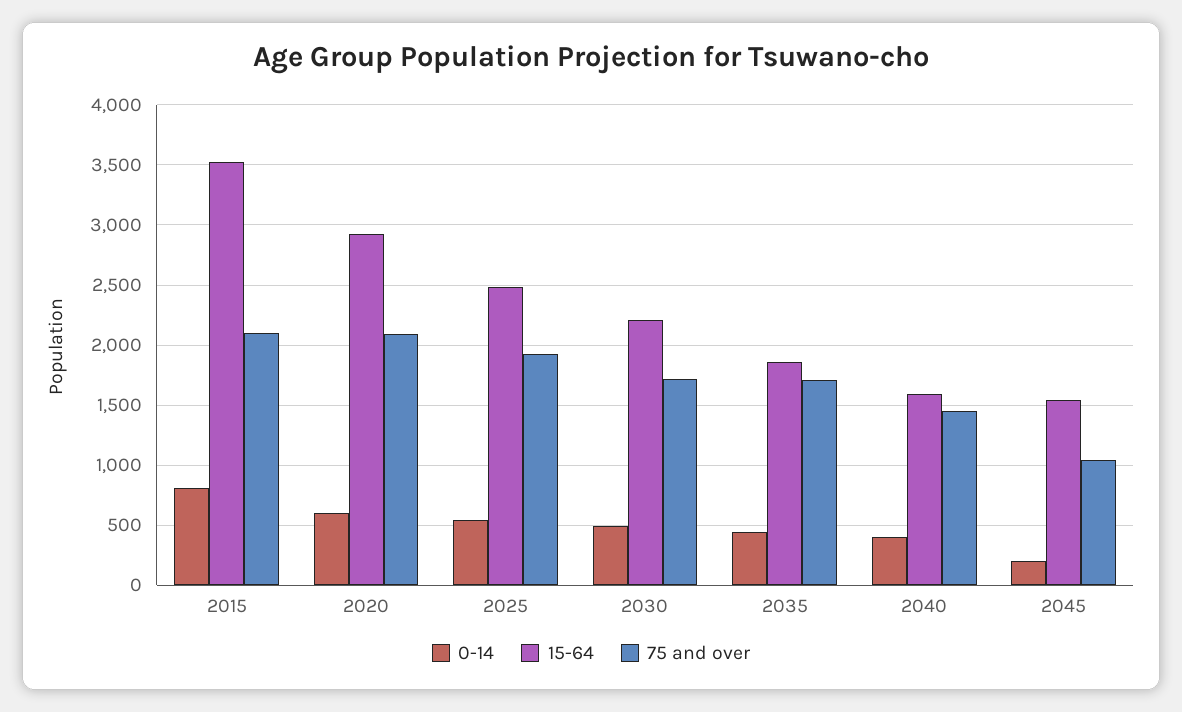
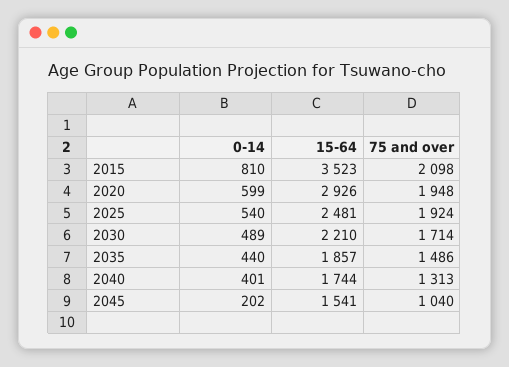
75 and over, 2020: 2100 -> 1948
75 and over, 2035: 1700 -> 1486
15-64, 2040: 1600 -> 1744
75 and over, 2040: 1450 -> 1313

